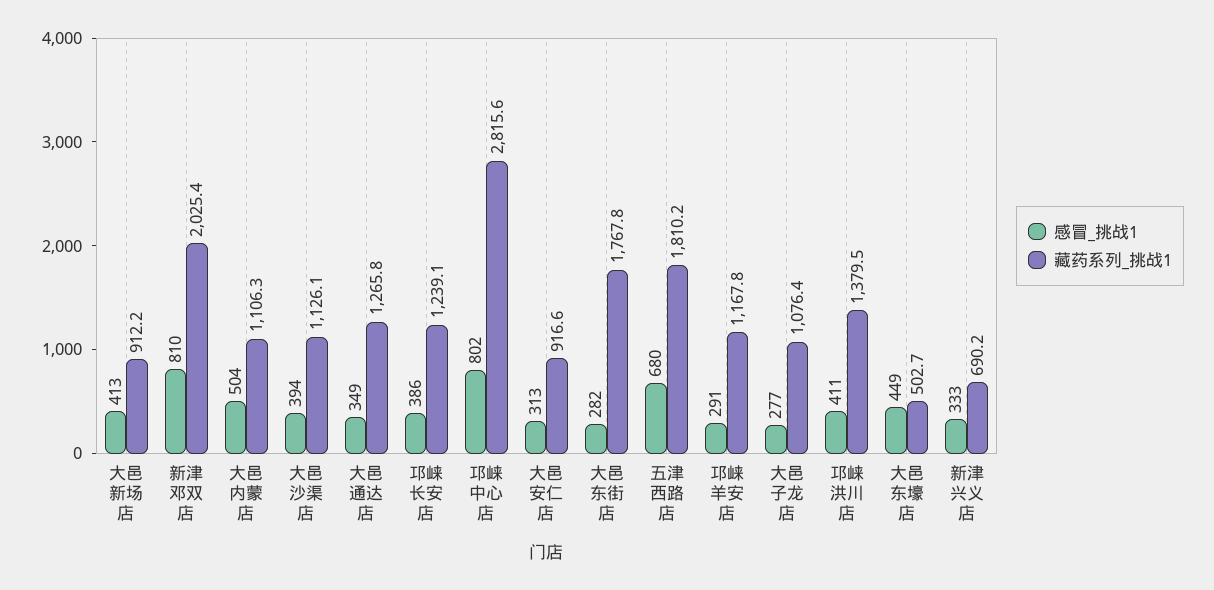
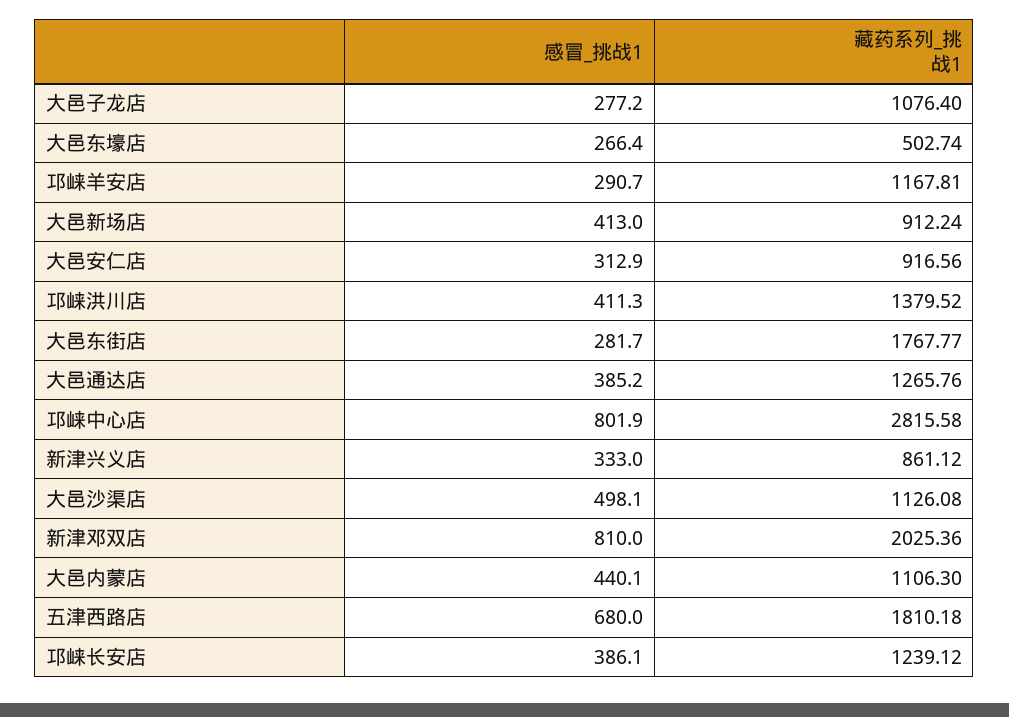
感冒_挑战1, 大邑内蒙店: 504 -> 440.1
感冒_挑战1, 大邑沙渠店: 394 -> 498.1
感冒_挑战1, 大邑通达店: 349 -> 385.2
感冒_挑战1, 大邑东壕店: 449 -> 266.4
藏药系列_挑战1, 新津兴义店: 690.2 -> 861.12

